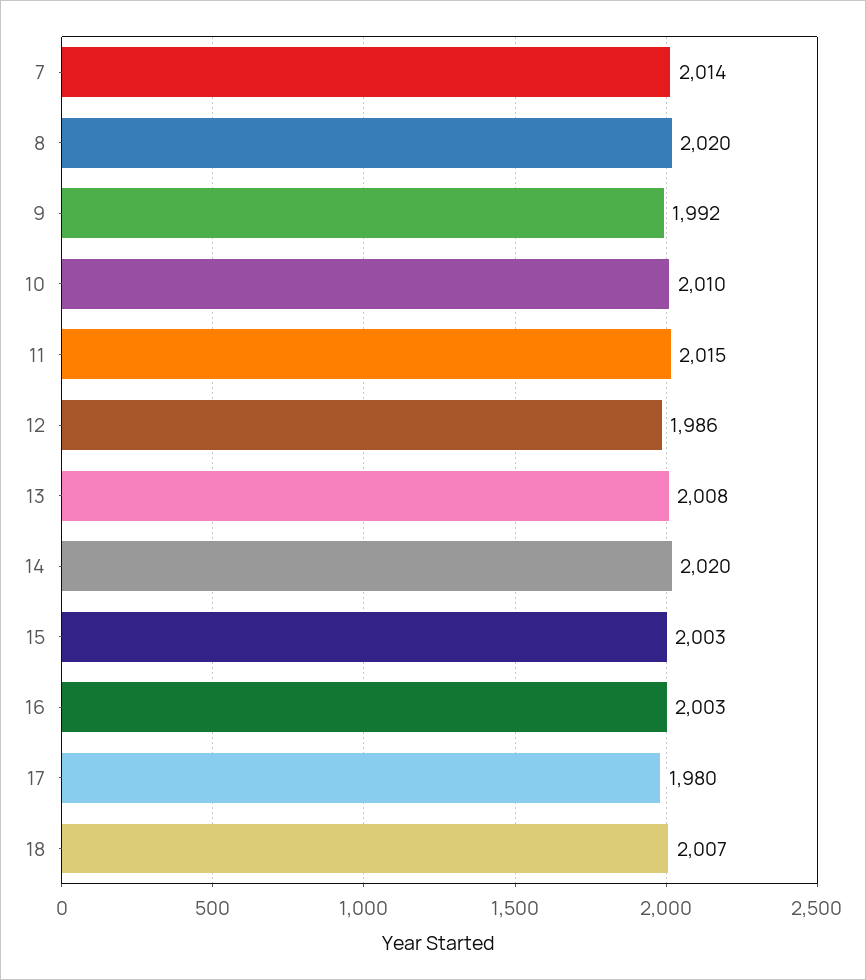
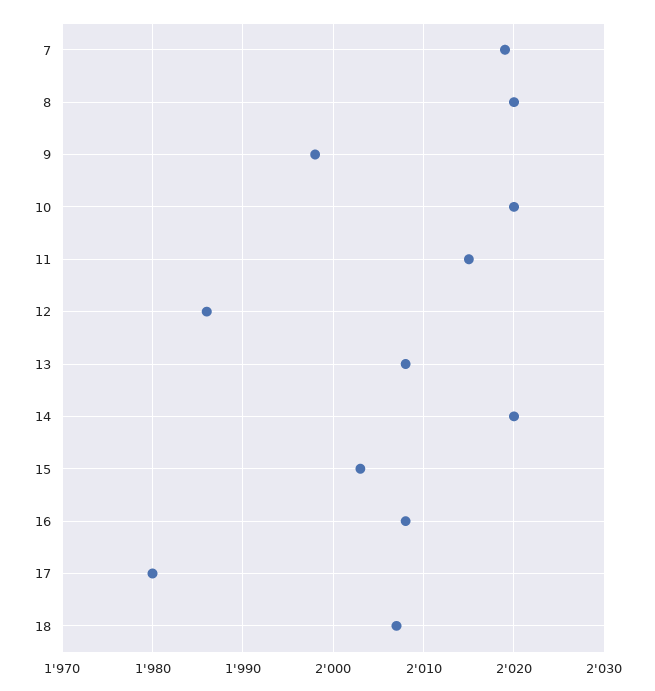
7: 2014 -> 2019
9: 1992 -> 1998
10: 2010 -> 2020
16: 2003 -> 2008

